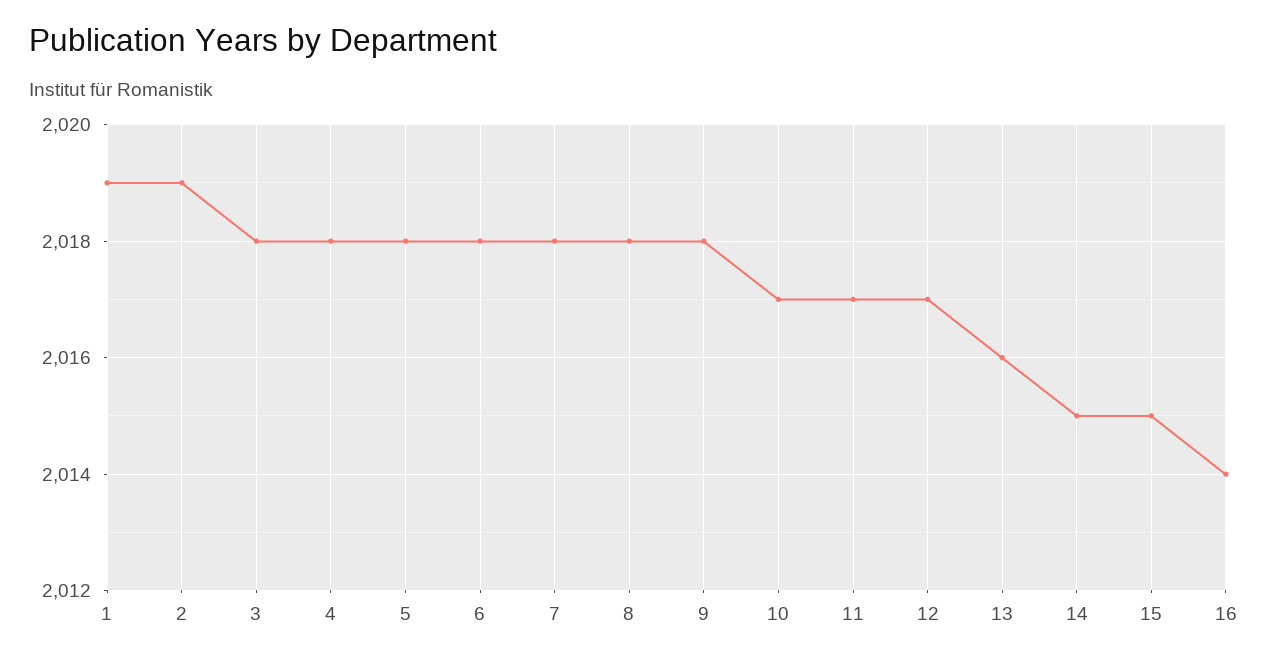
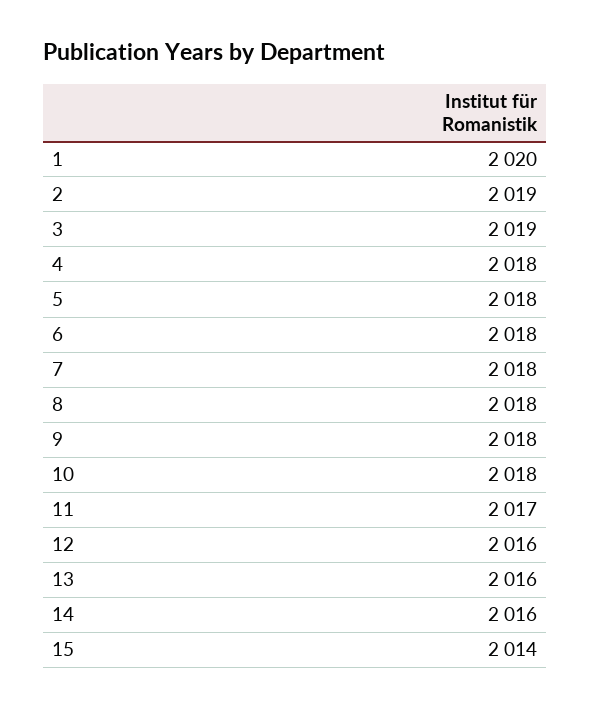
1: 2019 -> 2020
3: 2018 -> 2019
10: 2017 -> 2018
12: 2017 -> 2016
14: 2015 -> 2016
15: 2015 -> 2014
16: 2014 -> none

